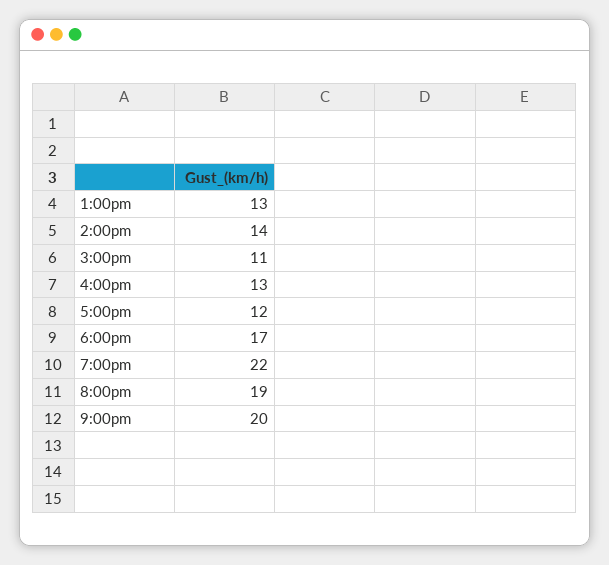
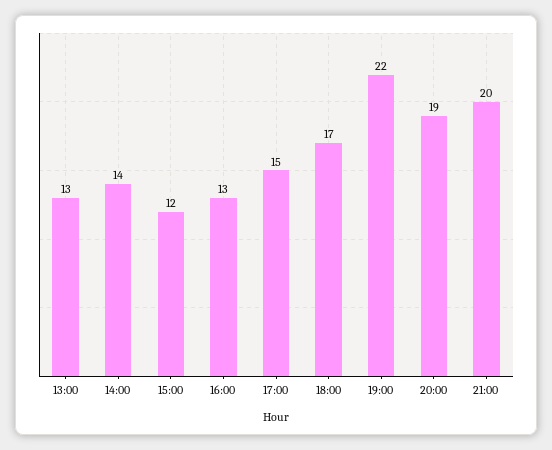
3:00pm: 11 -> 12
5:00pm: 12 -> 15

